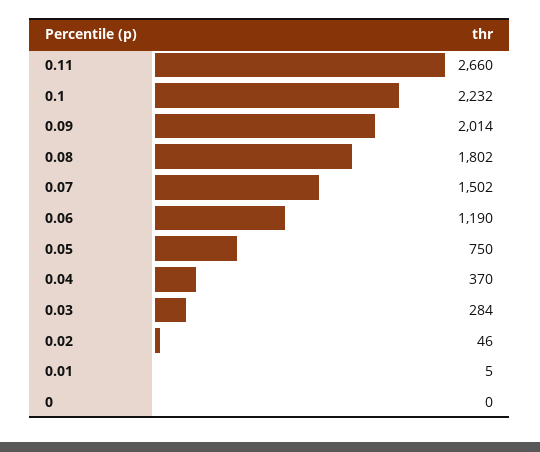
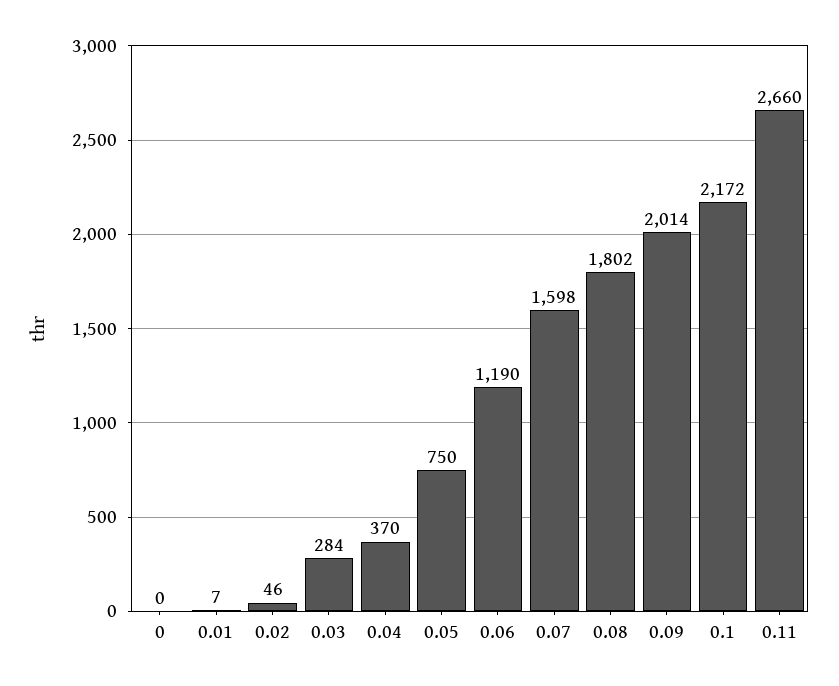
0.1: 2232 -> 2172
0.07: 1502 -> 1598
0.01: 5 -> 7

